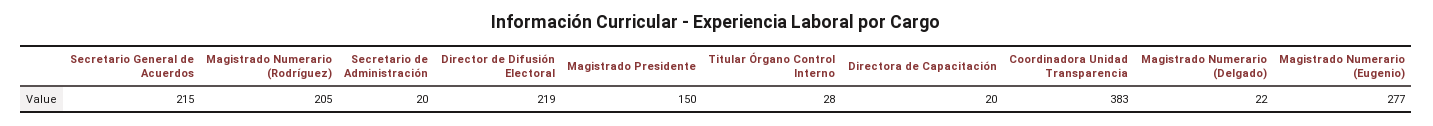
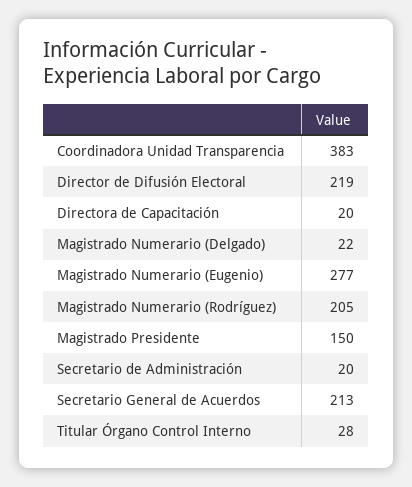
Secretario General de Acuerdos: 215 -> 213

